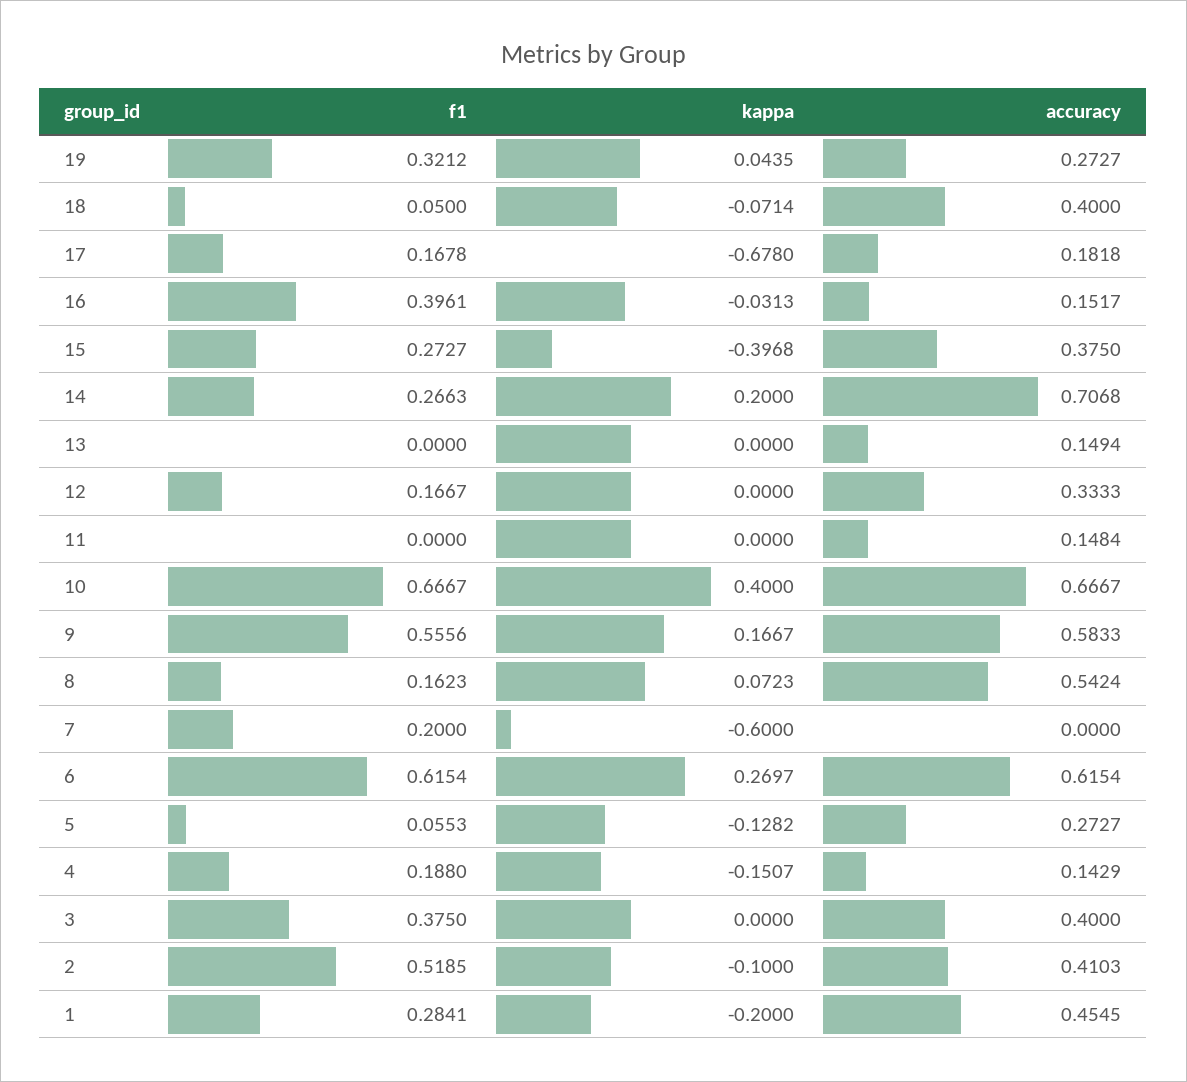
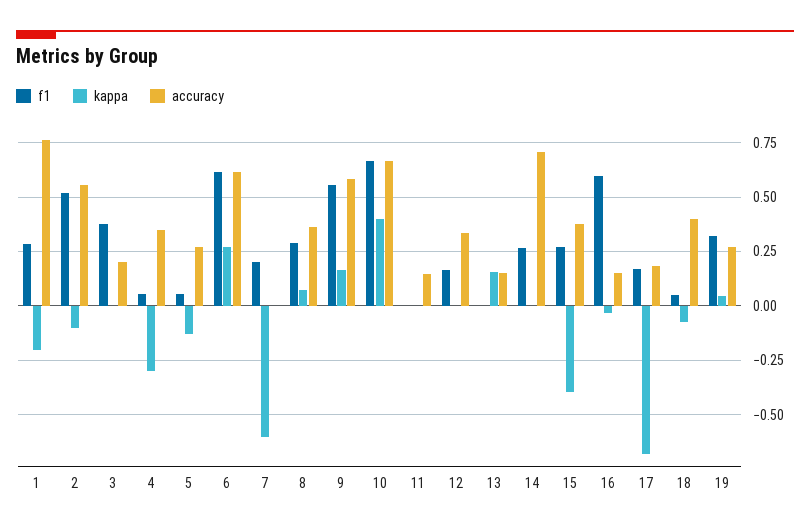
f1, 16: 0.3961 -> 0.6
kappa, 14: 0.2 -> 0
kappa, 13: 0 -> 0.15
f1, 8: 0.1623 -> 0.3
accuracy, 8: 0.5424 -> 0.35
f1, 4: 0.188 -> 0.05
kappa, 4: -0.1507 -> -0.3
accuracy, 4: 0.1429 -> 0.35
accuracy, 3: 0.4 -> 0.2
accuracy, 2: 0.4103 -> 0.55
accuracy, 1: 0.4545 -> 0.75

